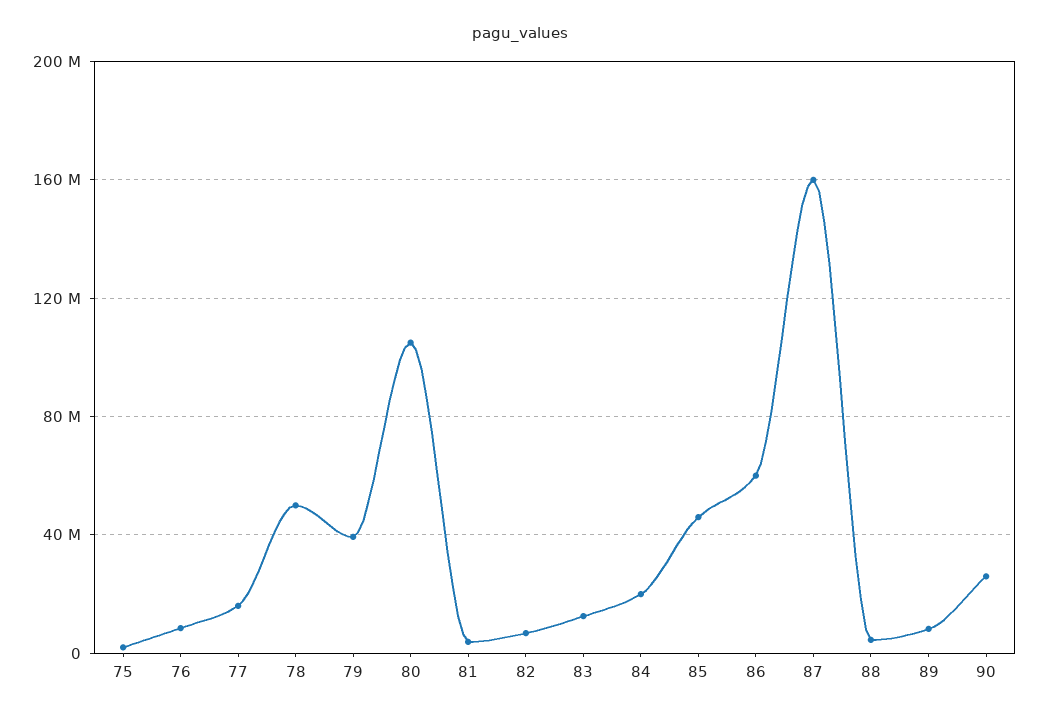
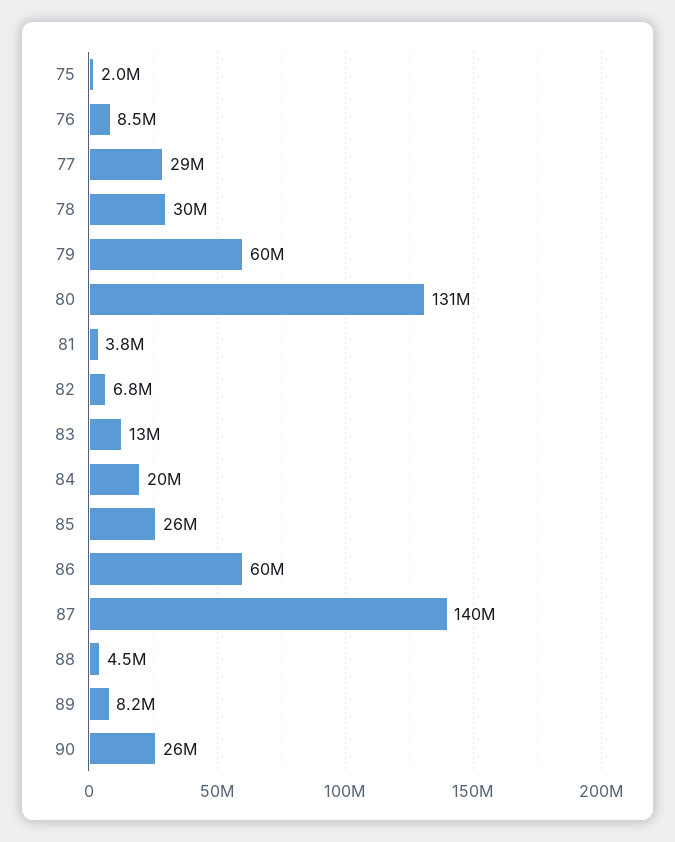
77: 15000000 -> 29000000
78: 50000000 -> 30000000
79: 40000000 -> 60000000
80: 105000000 -> 131000000
85: 45000000 -> 26000000
87: 160000000 -> 140000000

